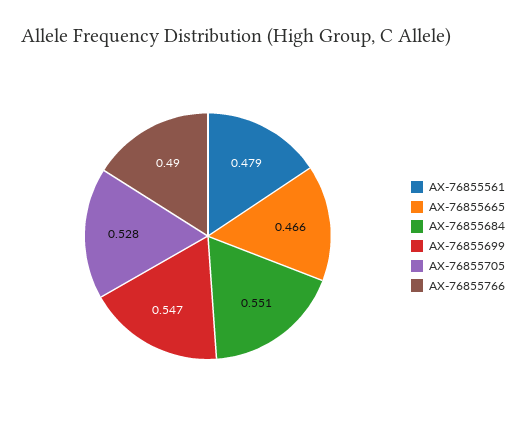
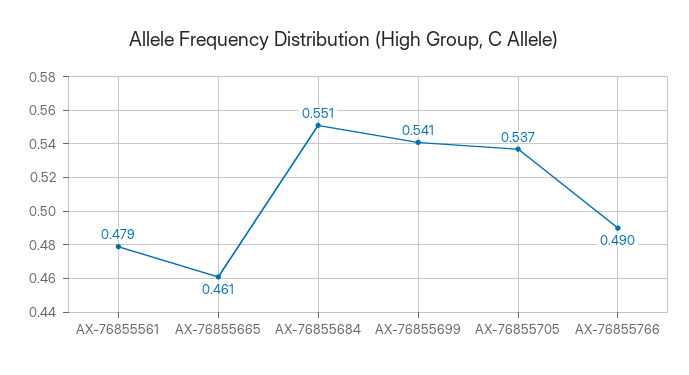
AX-76855665: 0.466 -> 0.461
AX-76855699: 0.547 -> 0.541
AX-76855705: 0.528 -> 0.537

